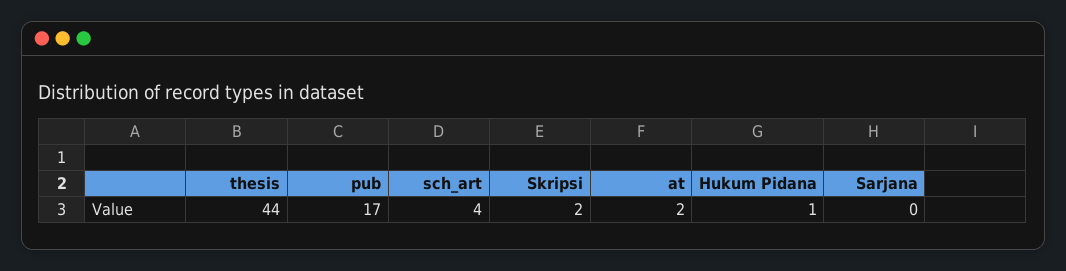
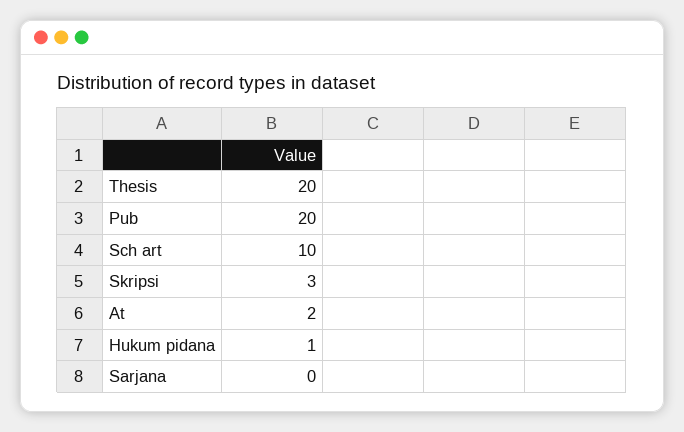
thesis: 44 -> 20
pub: 17 -> 20
sch_art: 4 -> 10
Skripsi: 2 -> 3

